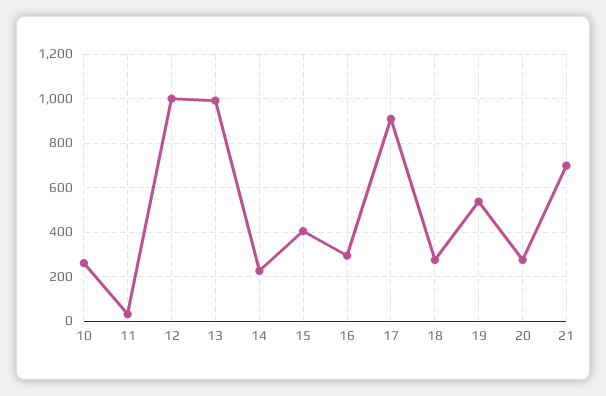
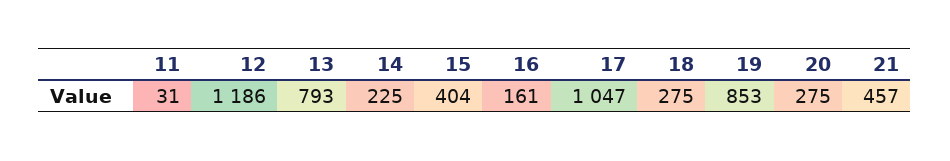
10: 250 -> none
12: 1000 -> 1186
13: 1000 -> 793
16: 300 -> 161
17: 900 -> 1047
19: 550 -> 853
21: 700 -> 457

